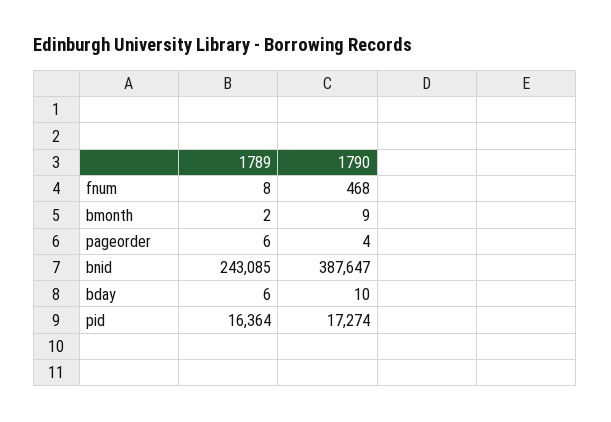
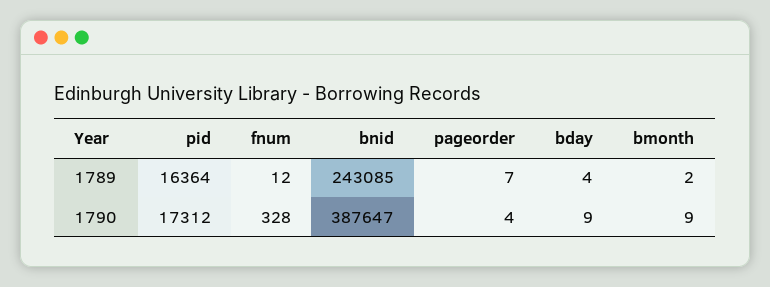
1789, fnum: 8 -> 12
1790, fnum: 468 -> 328
1789, pageorder: 6 -> 7
1789, bday: 6 -> 4
1790, bday: 10 -> 9
1790, pid: 17274 -> 17312

